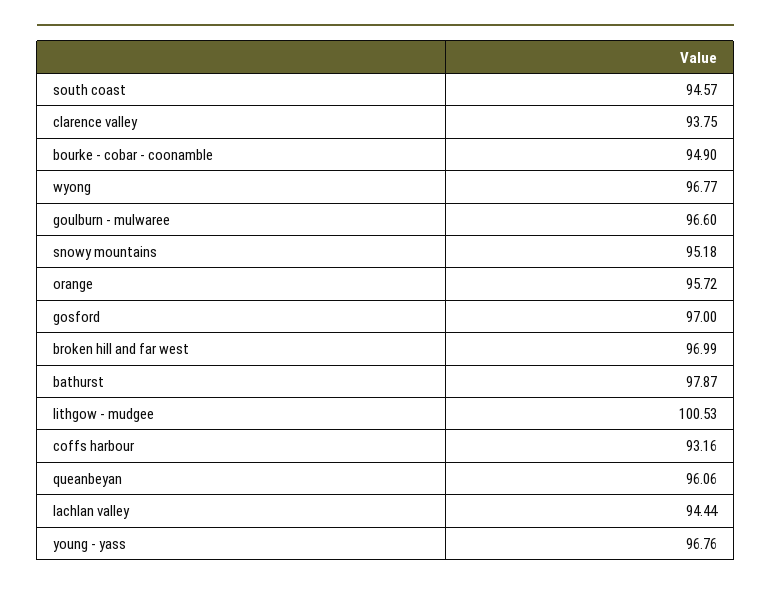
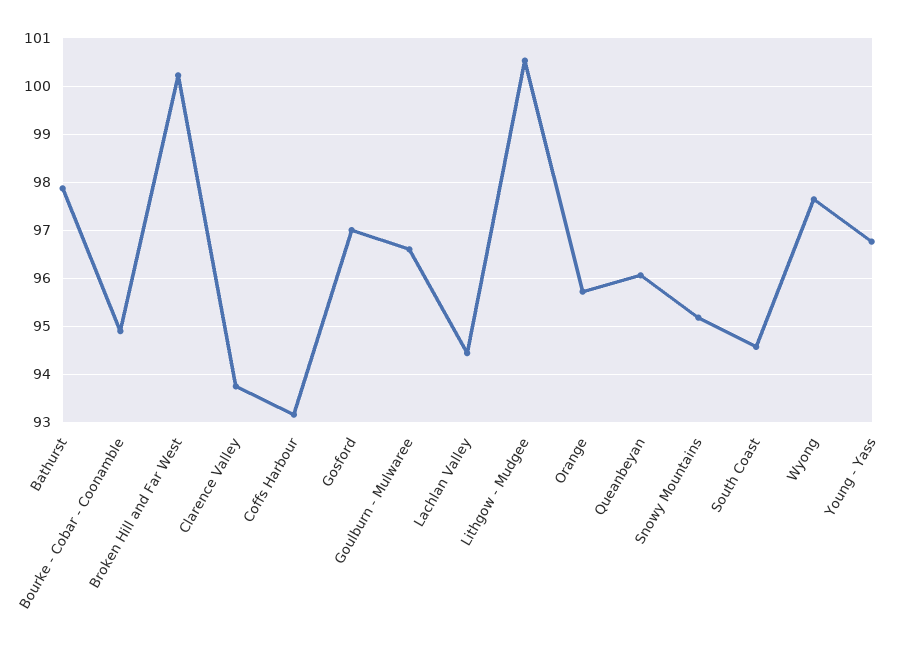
wyong: 96.77 -> 97.6
broken hill and far west: 96.99 -> 100.2

